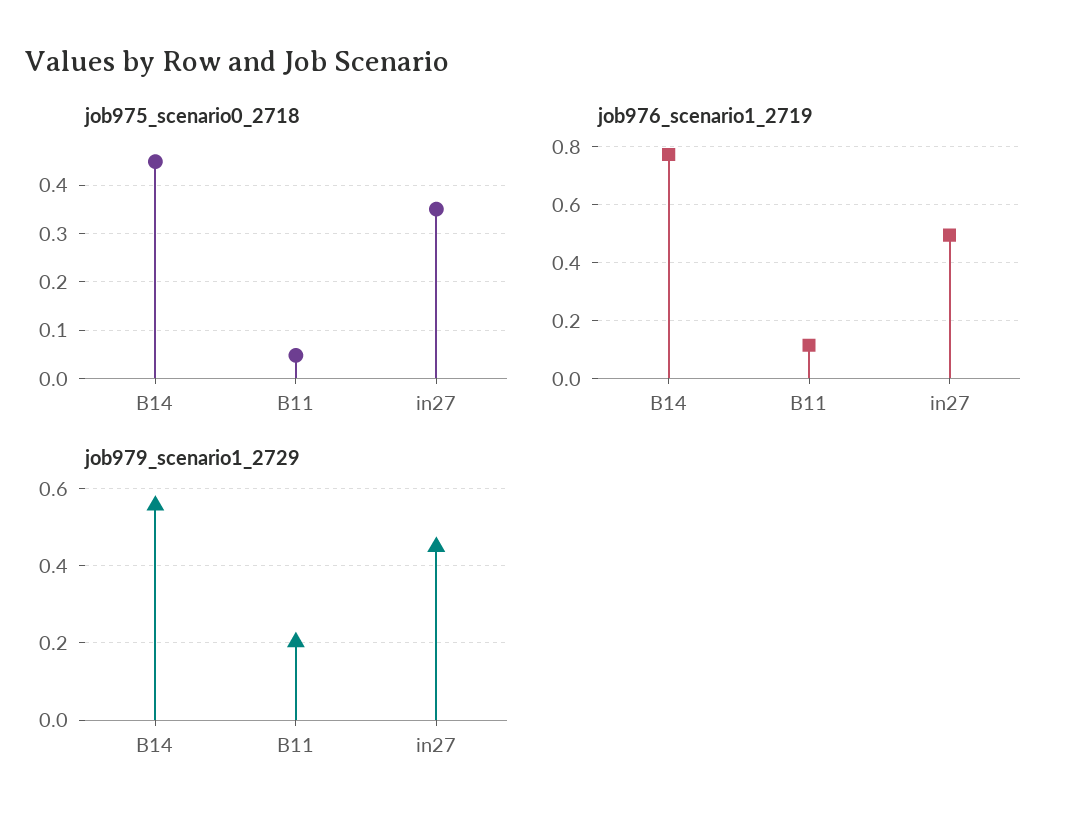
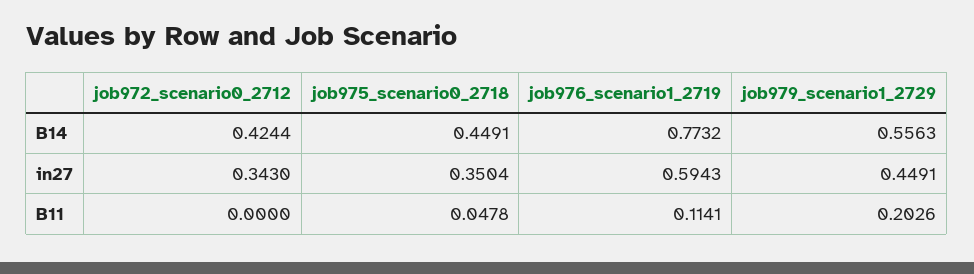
job976_scenario1_2719, in27: 0.5 -> 0.5943
job972_scenario0_2712, B14: none -> 0.4244
job972_scenario0_2712, in27: none -> 0.343
job972_scenario0_2712, B11: none -> 0

